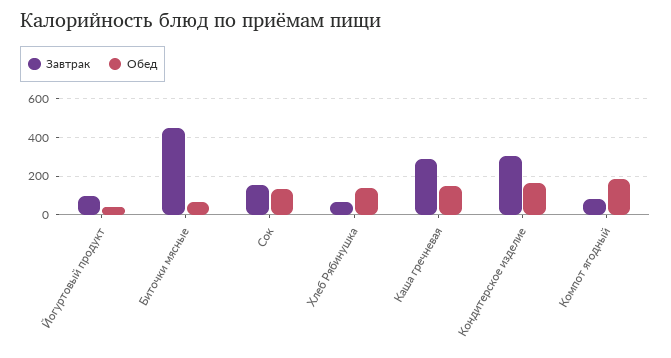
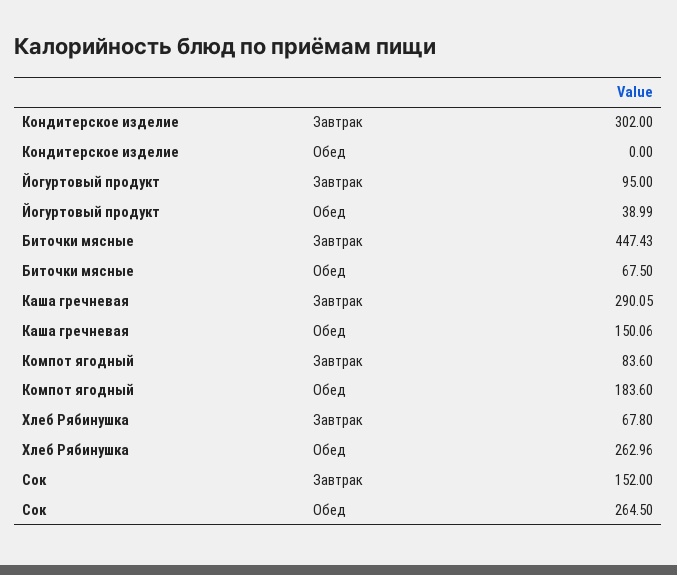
Обед, Сок: 150 -> 264.5
Обед, Хлеб Рябинушка: 150 -> 262.96
Обед, Кондитерское изделие: 150 -> 0

